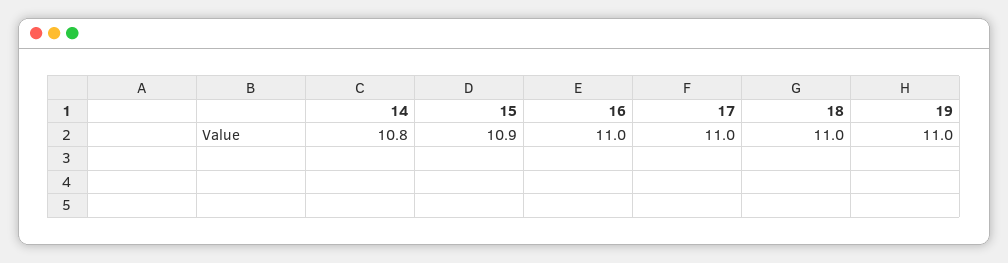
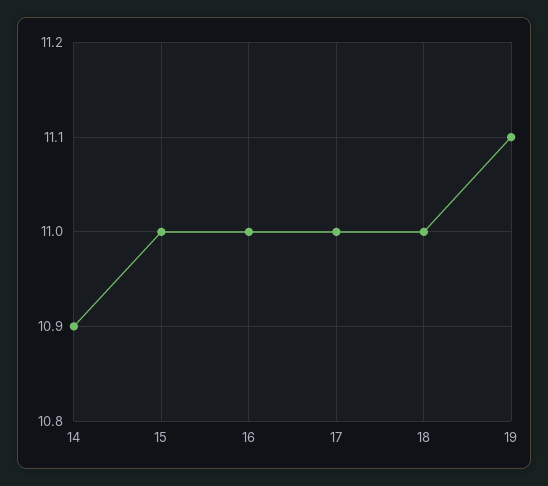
14: 10.8 -> 10.9
15: 10.9 -> 11
19: 11 -> 11.1

